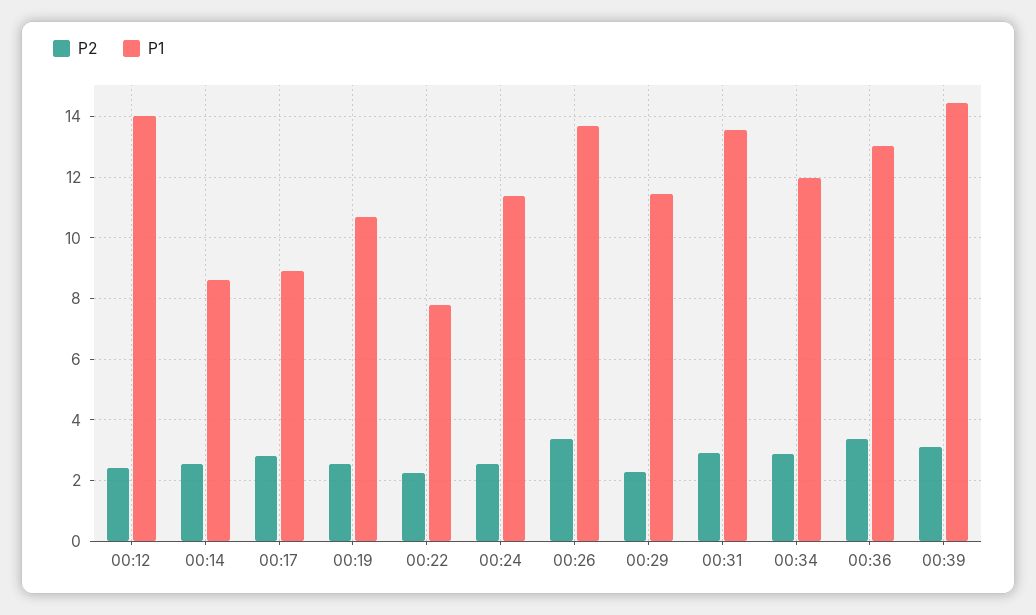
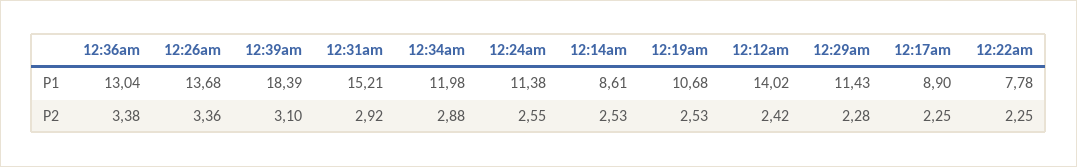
P2, 00:17: 2.8 -> 2.25
P1, 00:31: 13.6 -> 15.21
P1, 00:39: 14.4 -> 18.39

